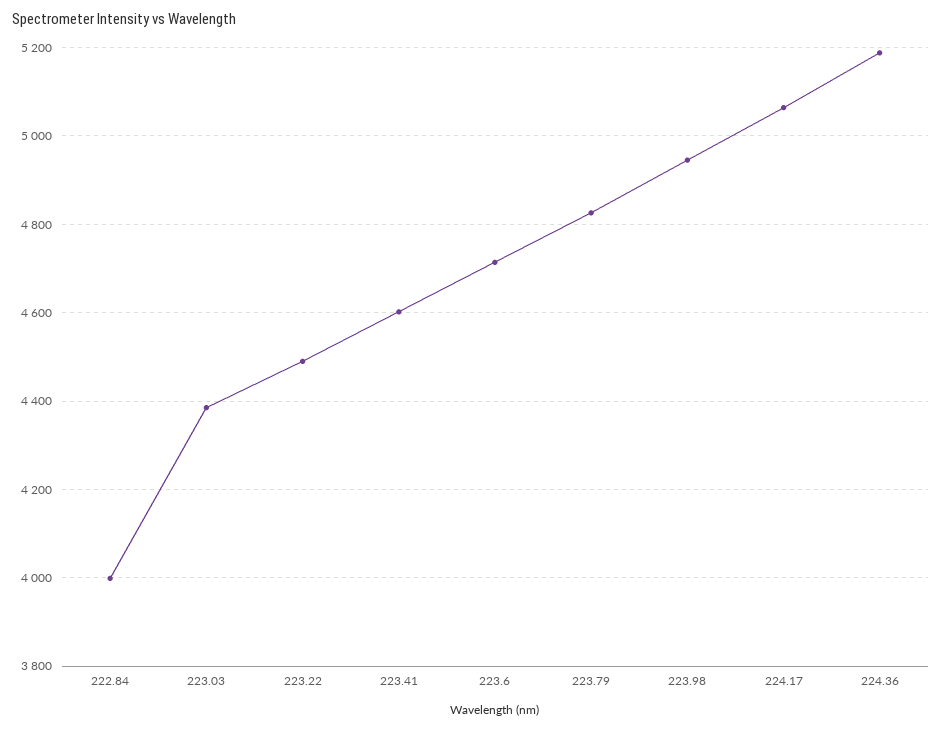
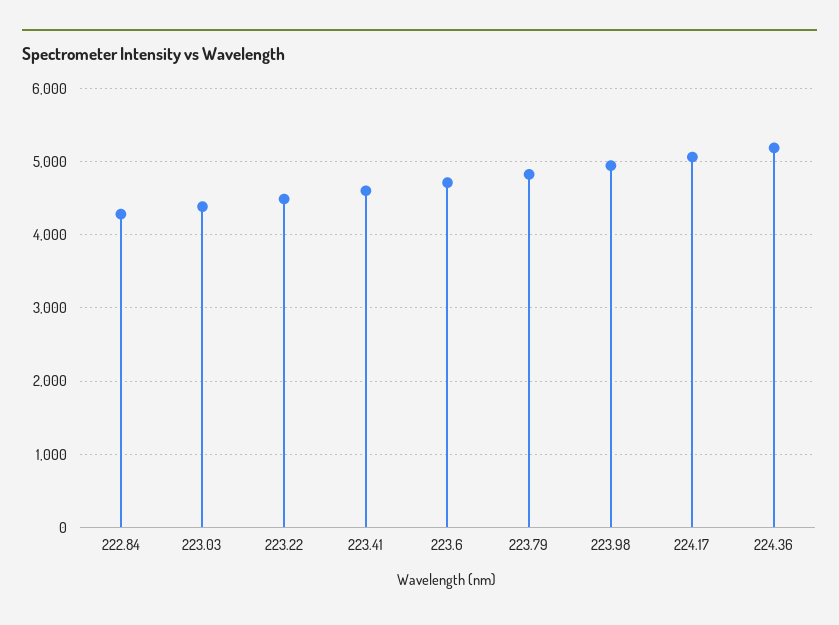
222.84: 4000 -> 4300

